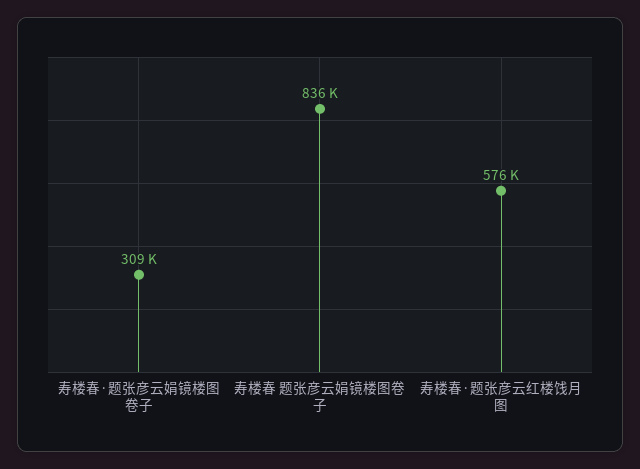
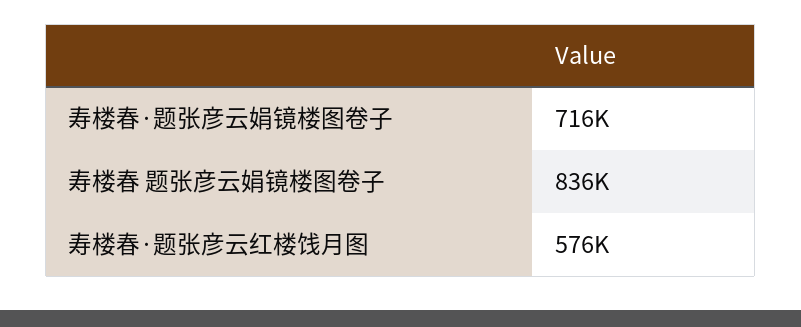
寿楼春·题张彦云娟镜楼图卷子: 309000 -> 716000

